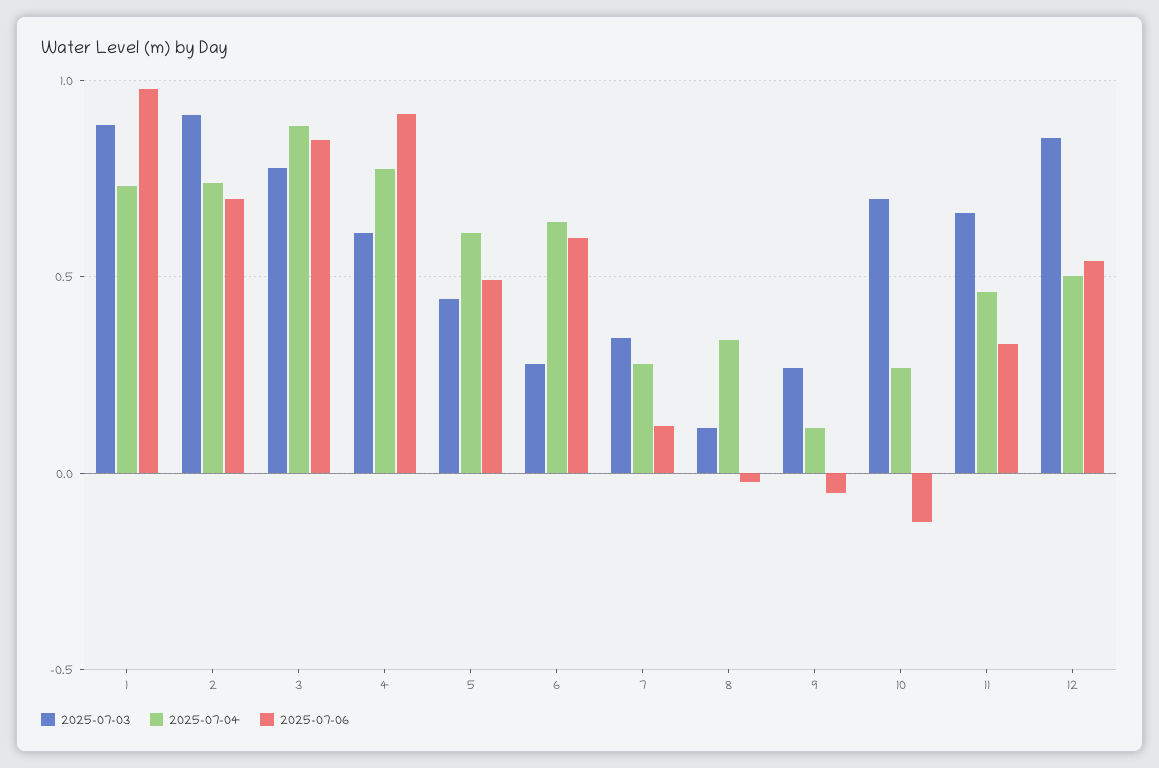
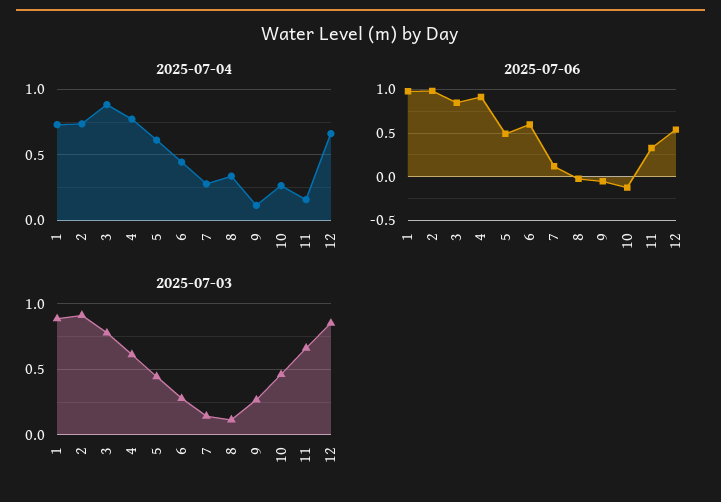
2025-07-06, 2: 0.7 -> 1
2025-07-04, 6: 0.65 -> 0.45
2025-07-03, 7: 0.35 -> 0.15
2025-07-03, 10: 0.7 -> 0.45
2025-07-04, 11: 0.45 -> 0.15
2025-07-04, 12: 0.5 -> 0.65

